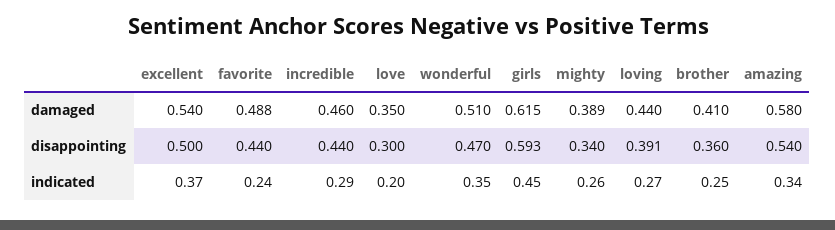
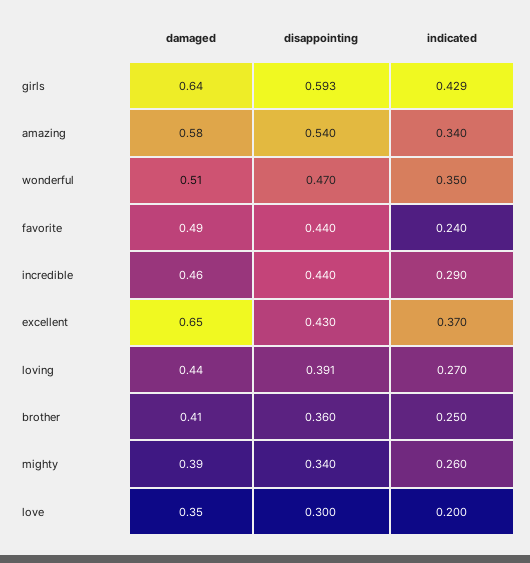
excellent, damaged: 0.54 -> 0.65
girls, damaged: 0.615 -> 0.64
excellent, disappointing: 0.5 -> 0.43
girls, indicated: 0.45 -> 0.429

